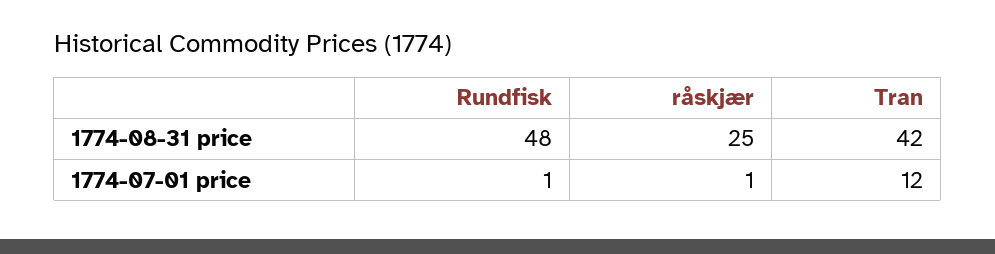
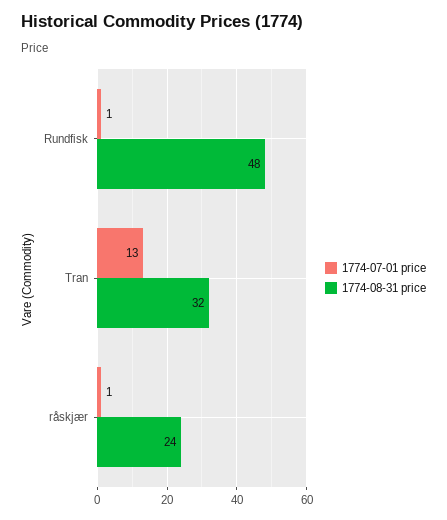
1774-08-31 price, råskjær: 25 -> 24
1774-08-31 price, Tran: 42 -> 32
1774-07-01 price, Tran: 12 -> 13

